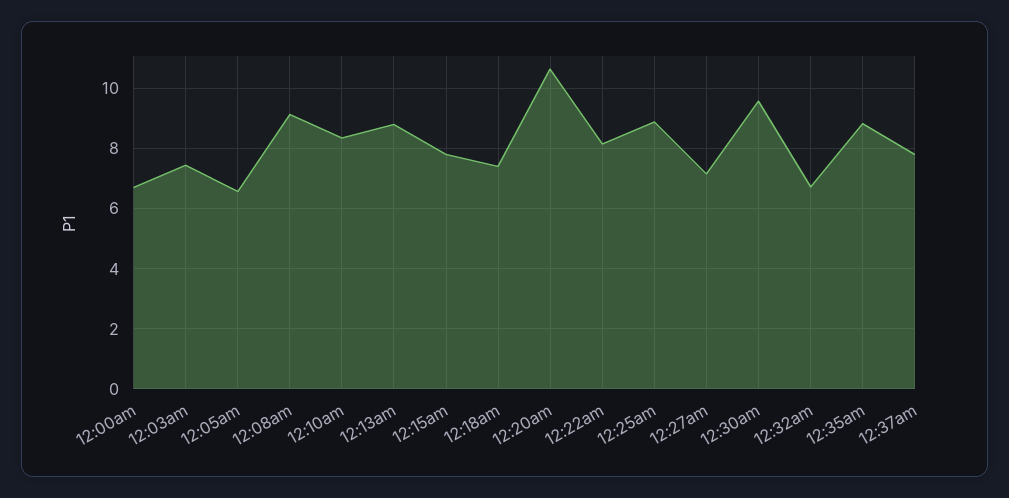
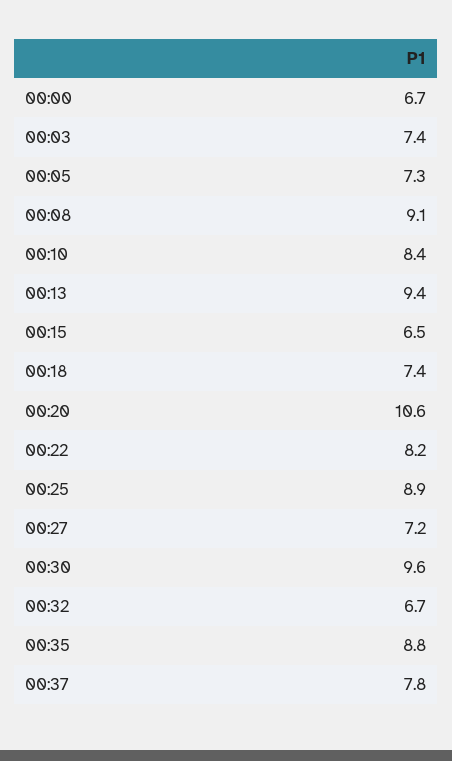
12:05am: 6.6 -> 7.3
12:13am: 8.8 -> 9.4
12:15am: 7.8 -> 6.5

